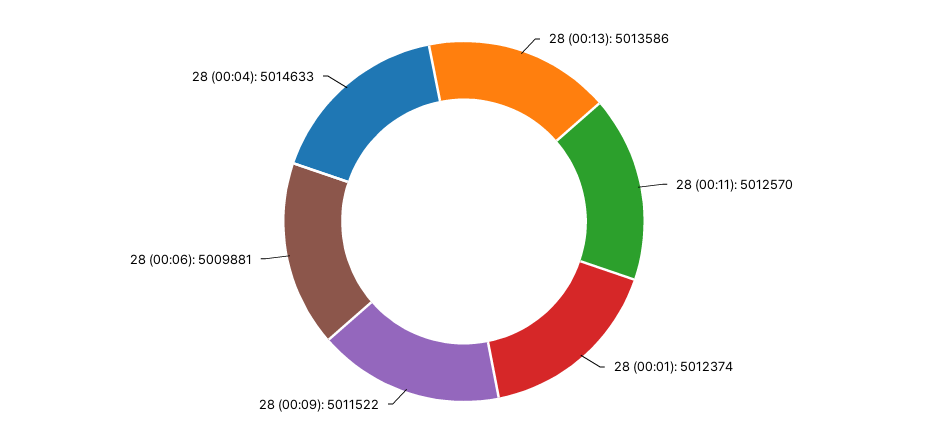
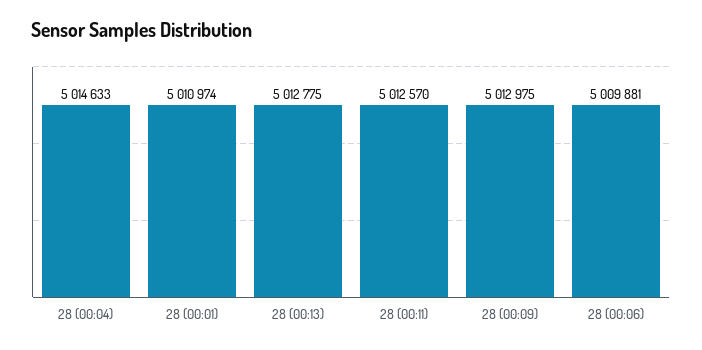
28 (00:13): 5013586 -> 5012775
28 (00:01): 5012374 -> 5010974
28 (00:09): 5011522 -> 5012975

